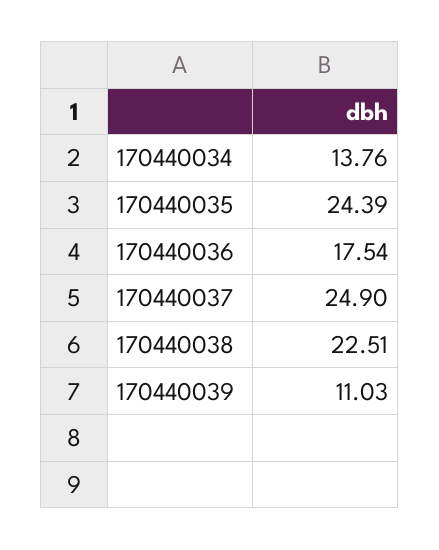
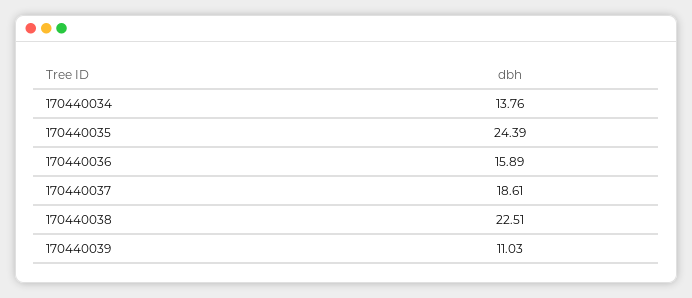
170440036: 17.54 -> 15.89
170440037: 24.9 -> 18.61

